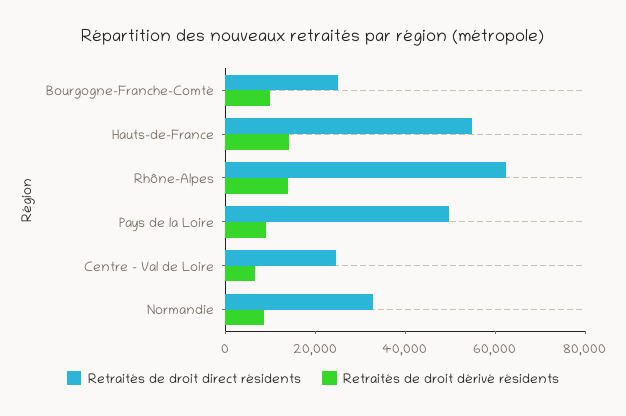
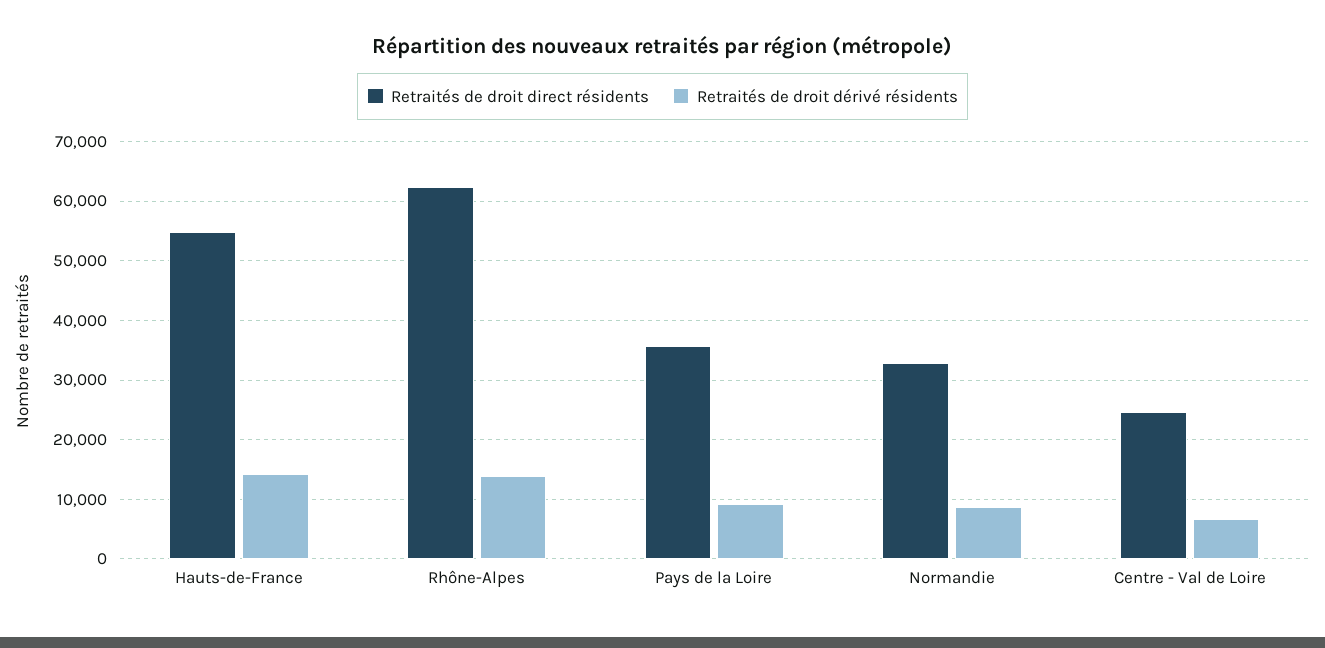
Retraités de droit direct résidents, Bourgogne-Franche-Comté: 25000 -> none
Retraités de droit dérivé résidents, Bourgogne-Franche-Comté: 10000 -> none
Retraités de droit direct résidents, Pays de la Loire: 50000 -> 36000

